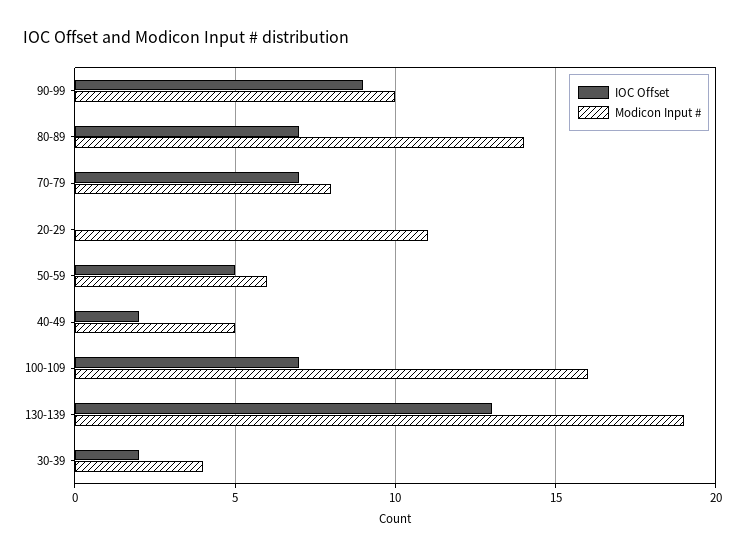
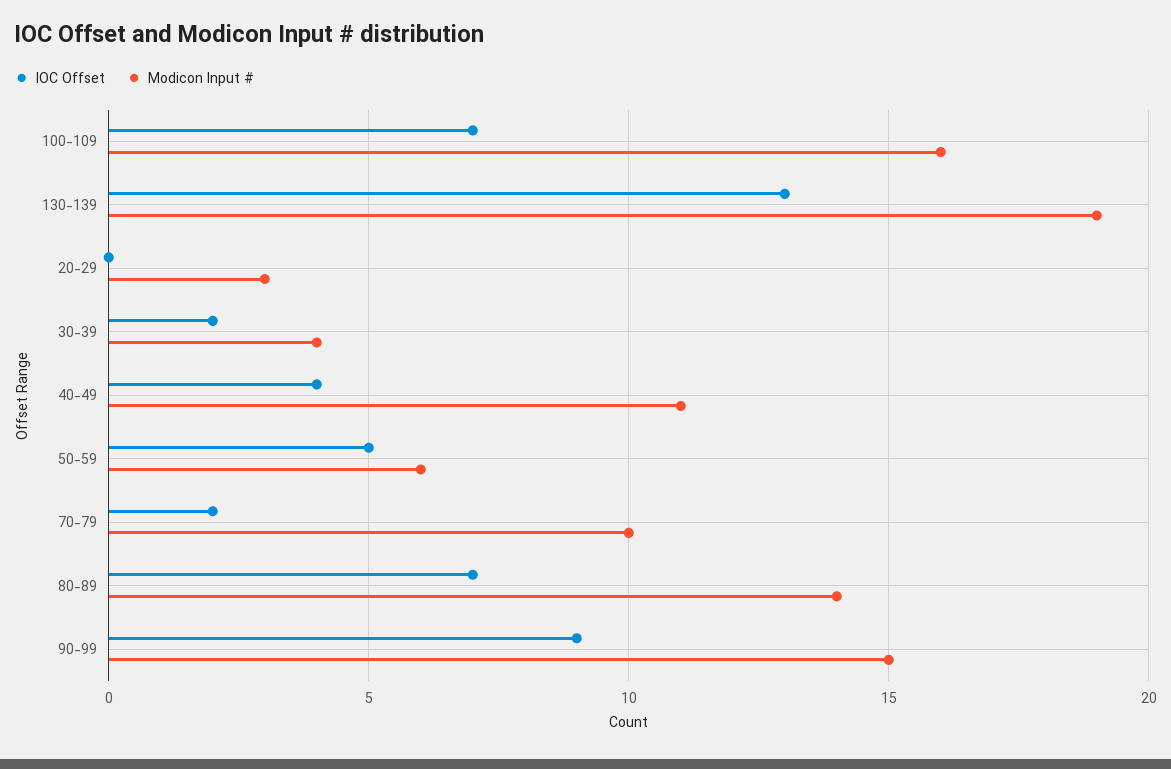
Modicon Input #, 90-99: 10 -> 15
IOC Offset, 70-79: 7 -> 2
Modicon Input #, 70-79: 8 -> 10
Modicon Input #, 20-29: 11 -> 3
IOC Offset, 40-49: 2 -> 4
Modicon Input #, 40-49: 5 -> 11

